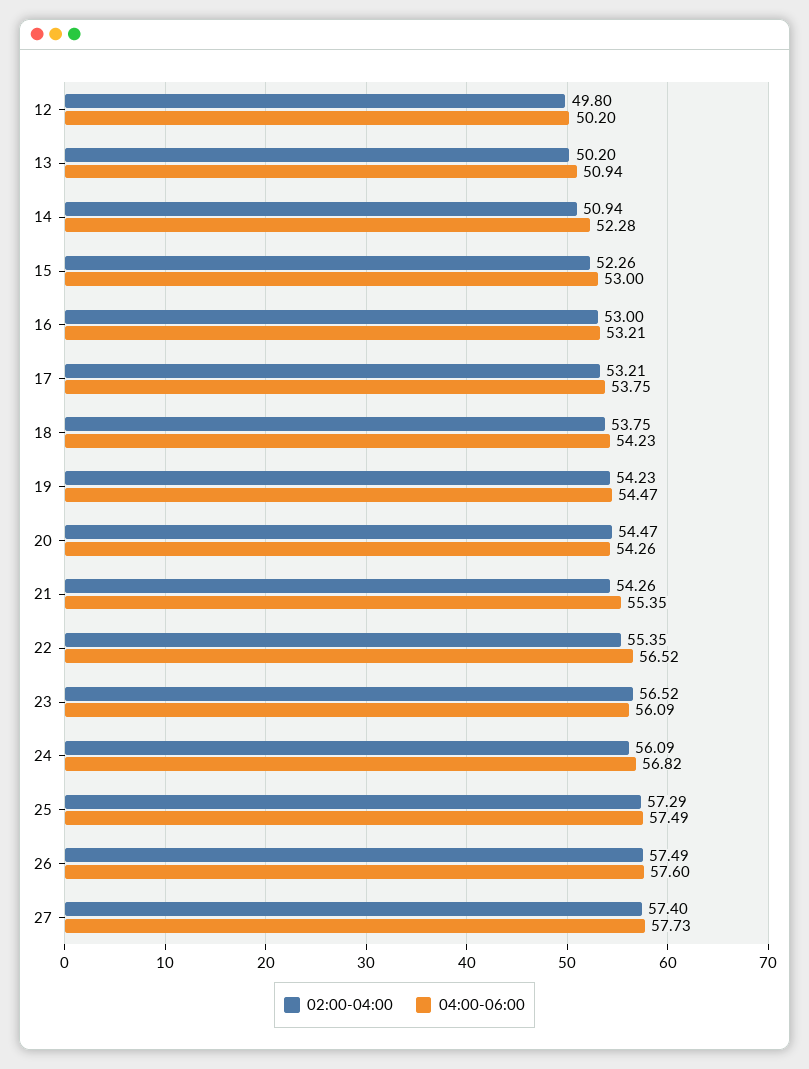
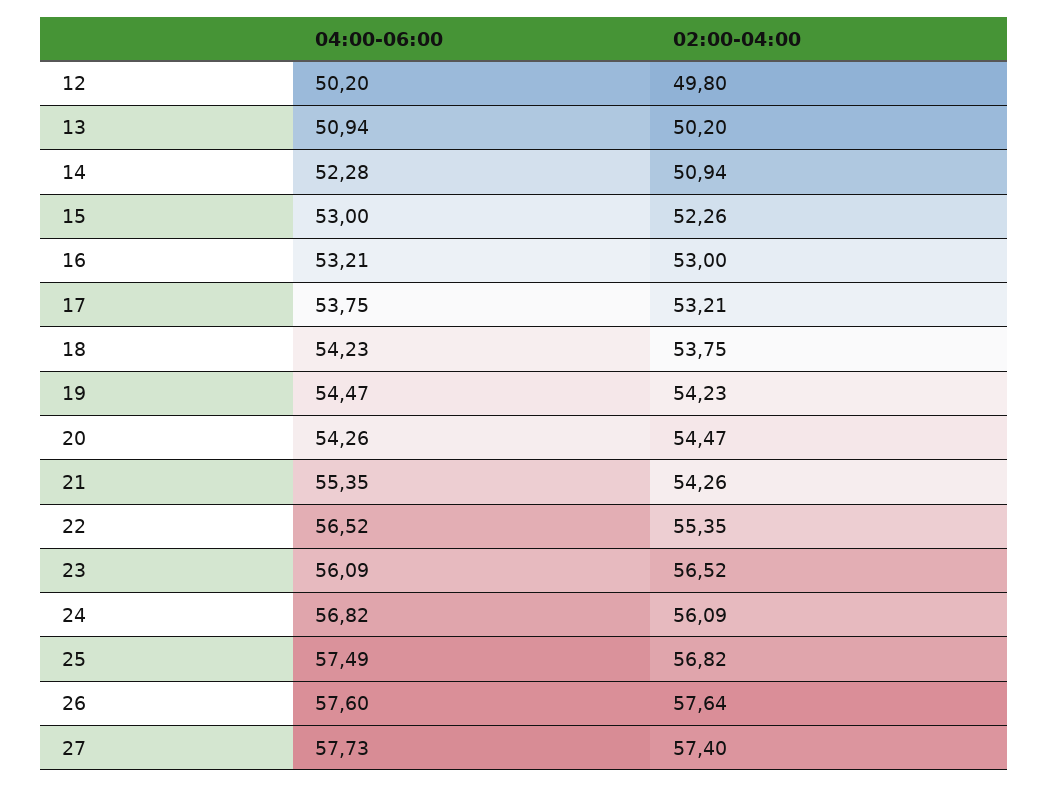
02:00-04:00, 25: 57.29 -> 56.82
02:00-04:00, 26: 57.49 -> 57.64

